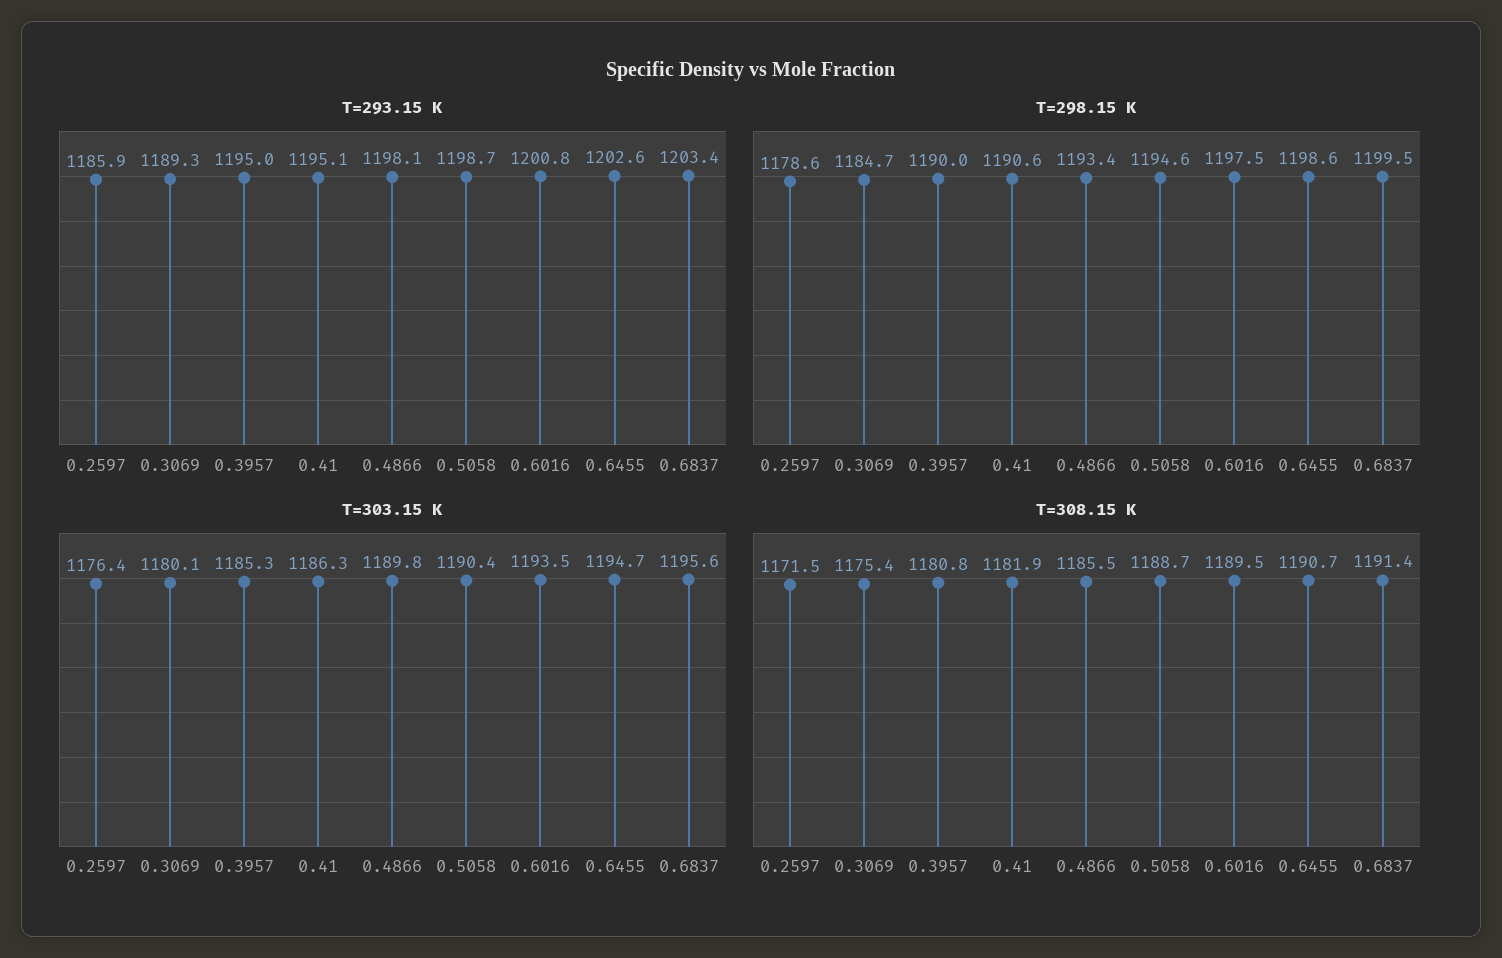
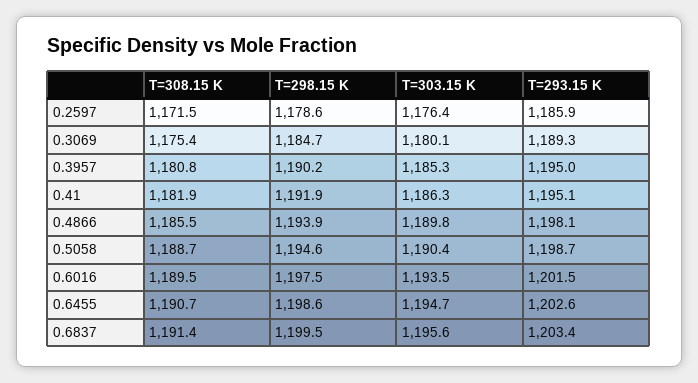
T=293.15 K, 0.6016: 1200.8 -> 1201.5
T=298.15 K, 0.3957: 1190 -> 1190.2
T=298.15 K, 0.41: 1190.6 -> 1191.9
T=298.15 K, 0.4866: 1193.4 -> 1193.9

